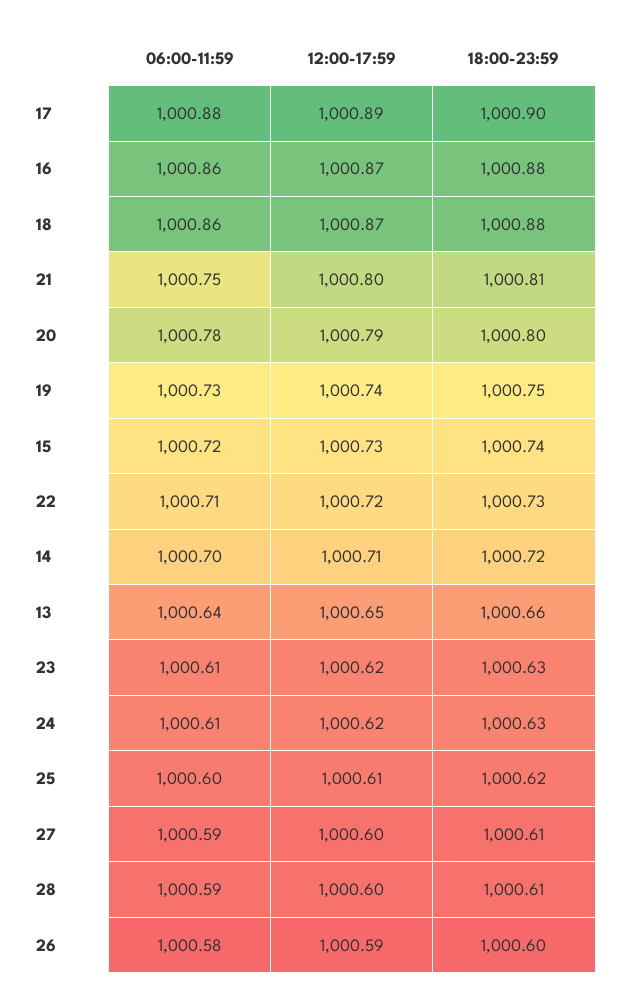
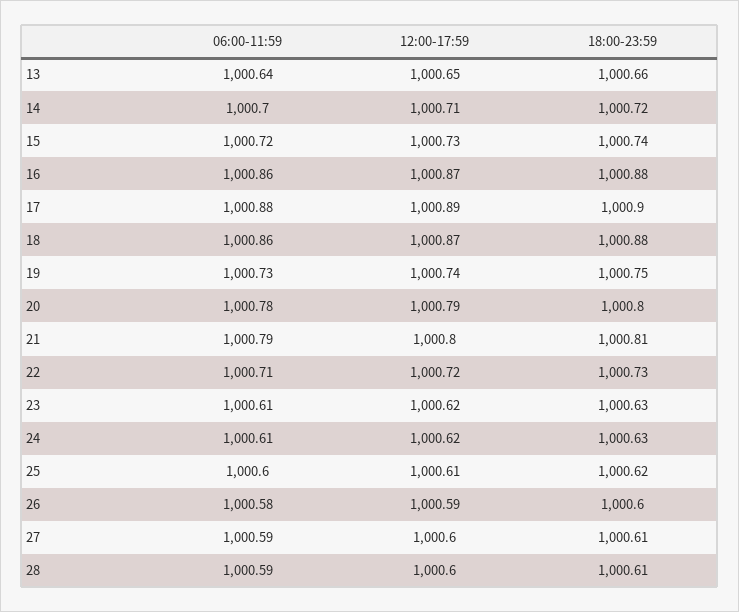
06:00-11:59, 21: 1000.75 -> 1000.79

